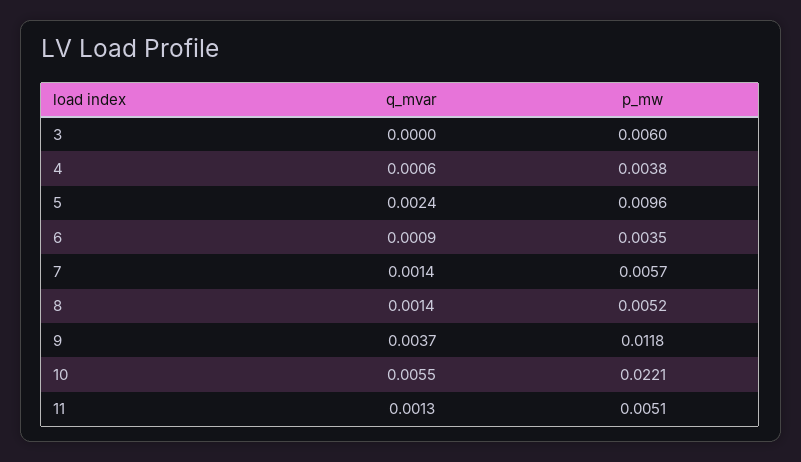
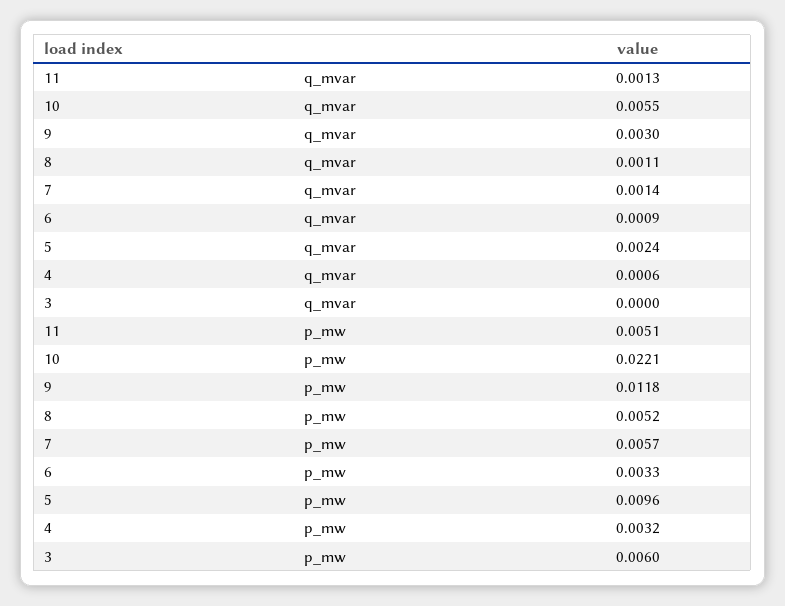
p_mw, 4: 0.0038 -> 0.0032
p_mw, 6: 0.0035 -> 0.0033
q_mvar, 8: 0.0014 -> 0.0011
q_mvar, 9: 0.0037 -> 0.003

